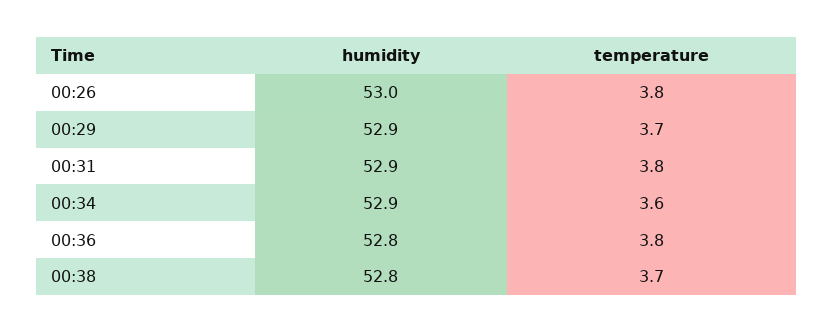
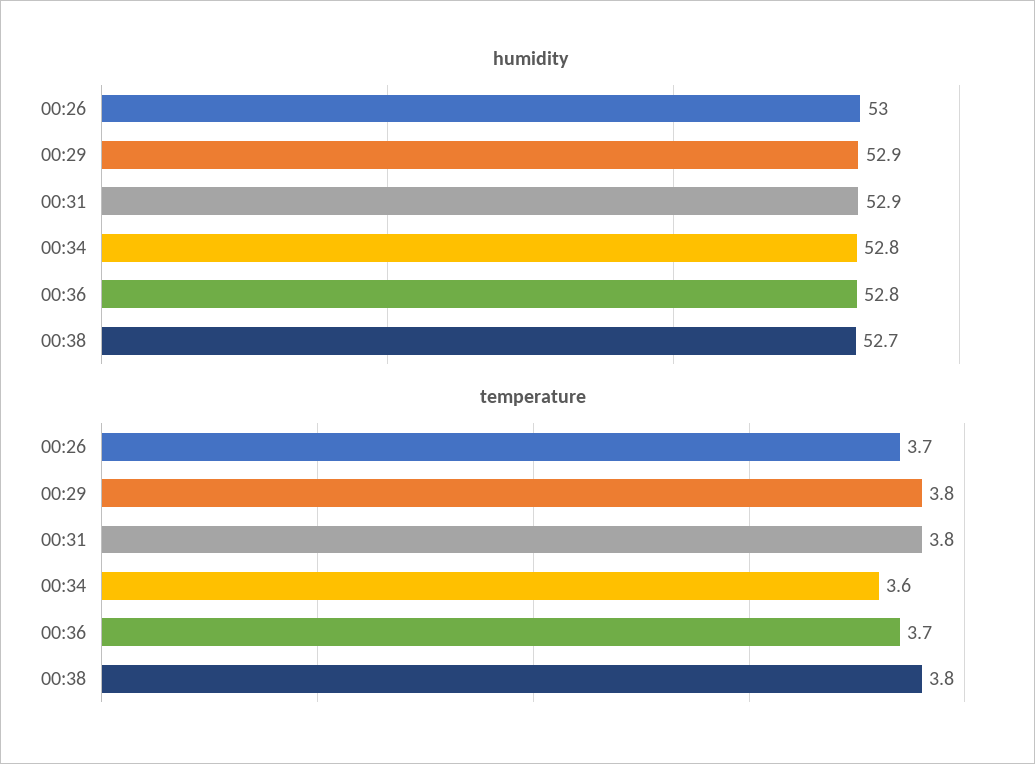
temperature, 00:26: 3.8 -> 3.7
temperature, 00:29: 3.7 -> 3.8
humidity, 00:34: 52.9 -> 52.8
temperature, 00:36: 3.8 -> 3.7
humidity, 00:38: 52.8 -> 52.7
temperature, 00:38: 3.7 -> 3.8

